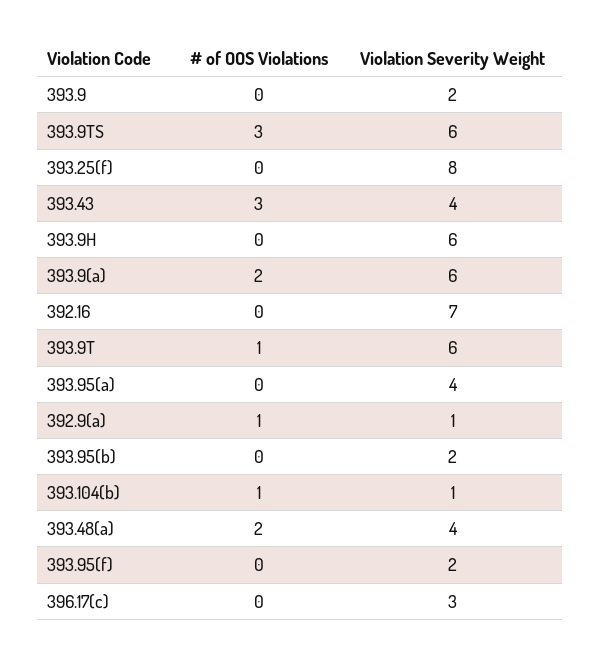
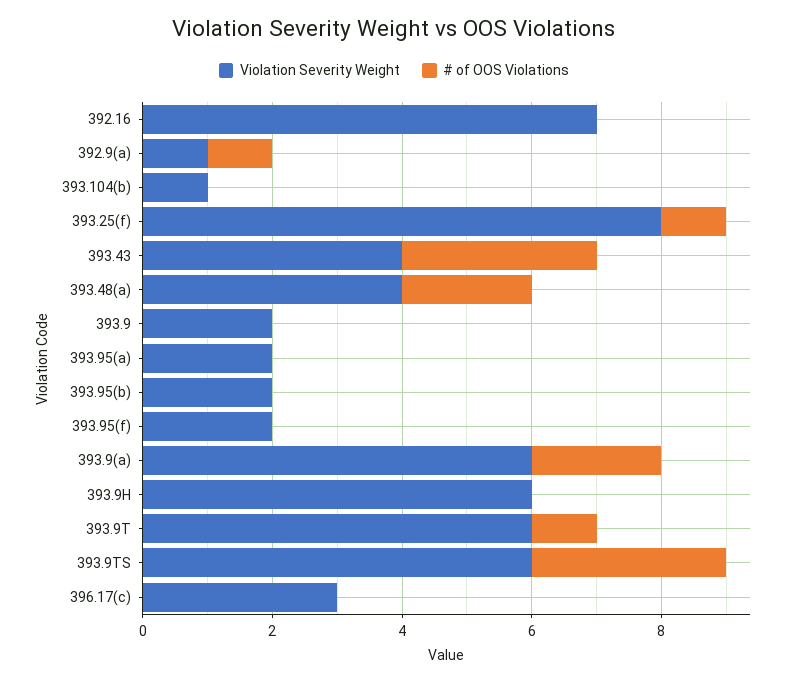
# of OOS Violations, 393.25(f): 0 -> 1
Violation Severity Weight, 393.95(a): 4 -> 2
# of OOS Violations, 393.104(b): 1 -> 0

